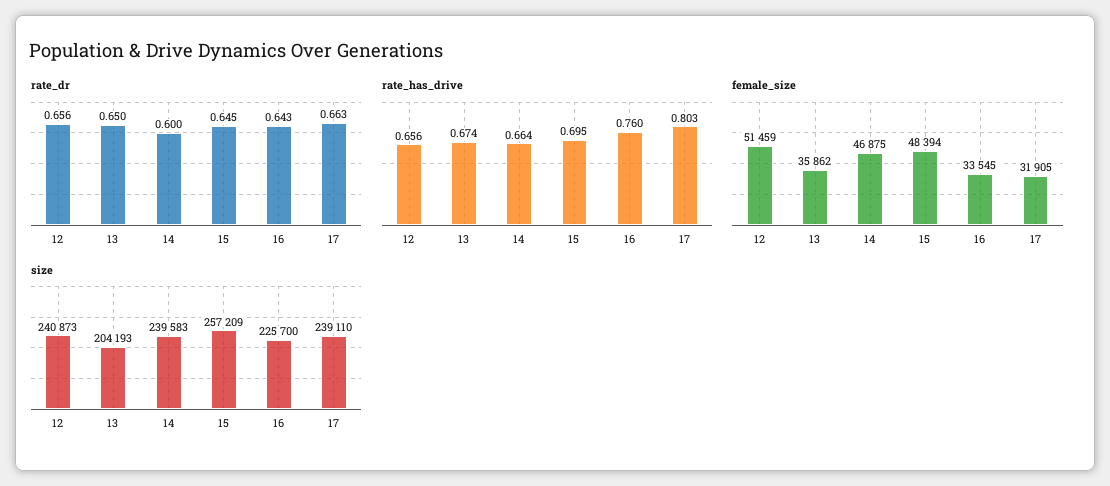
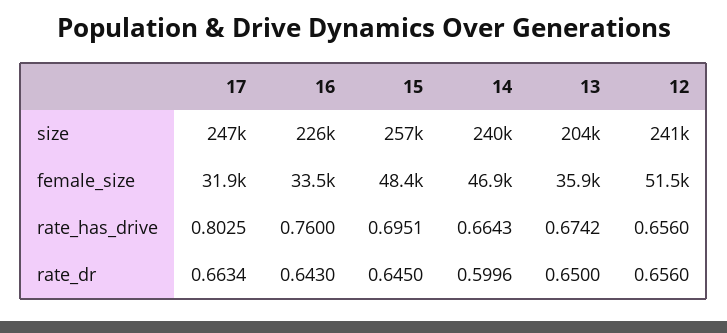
size, 17: 239110 -> 247000

